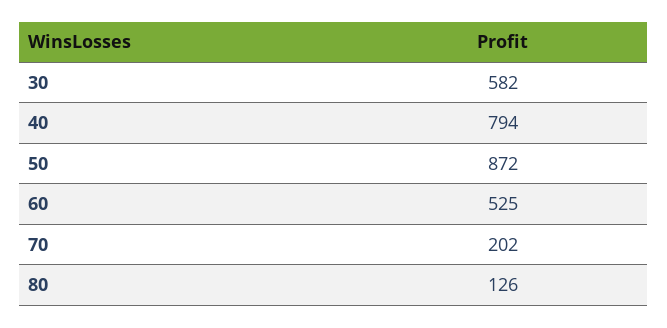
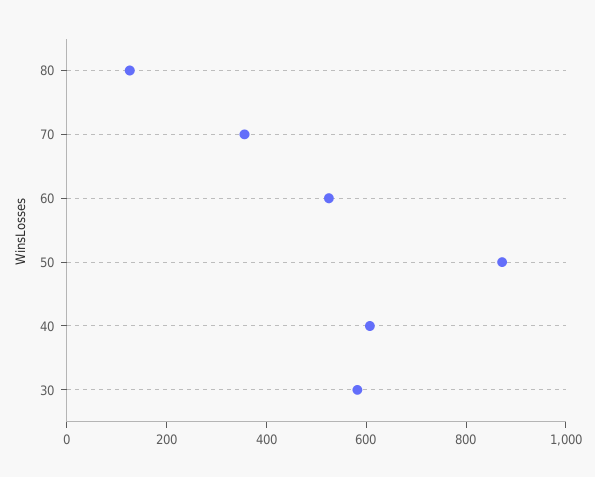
40: 794 -> 600
70: 202 -> 350

